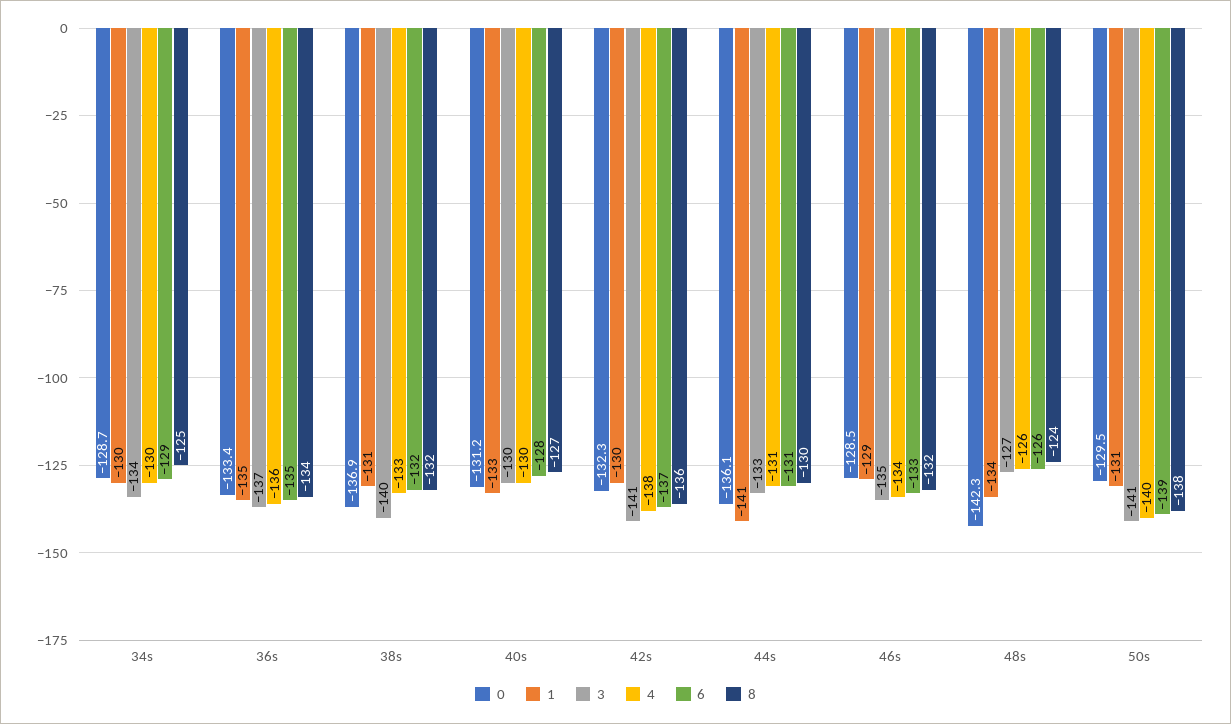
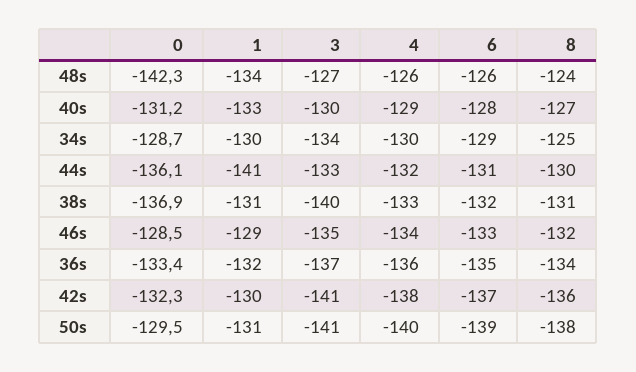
1, 36s: -135 -> -132
8, 38s: -132 -> -131
4, 40s: -130 -> -129
4, 44s: -131 -> -132

